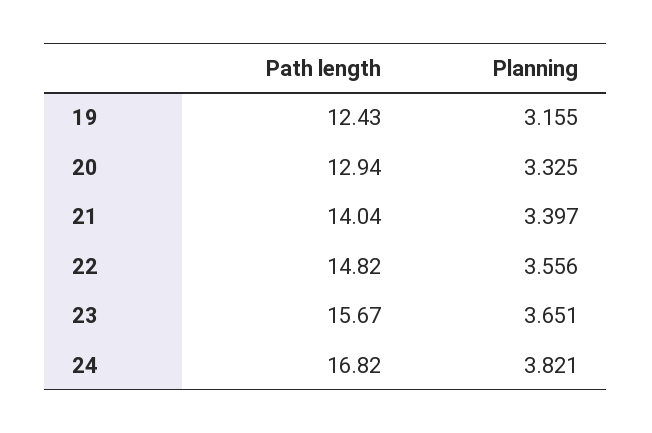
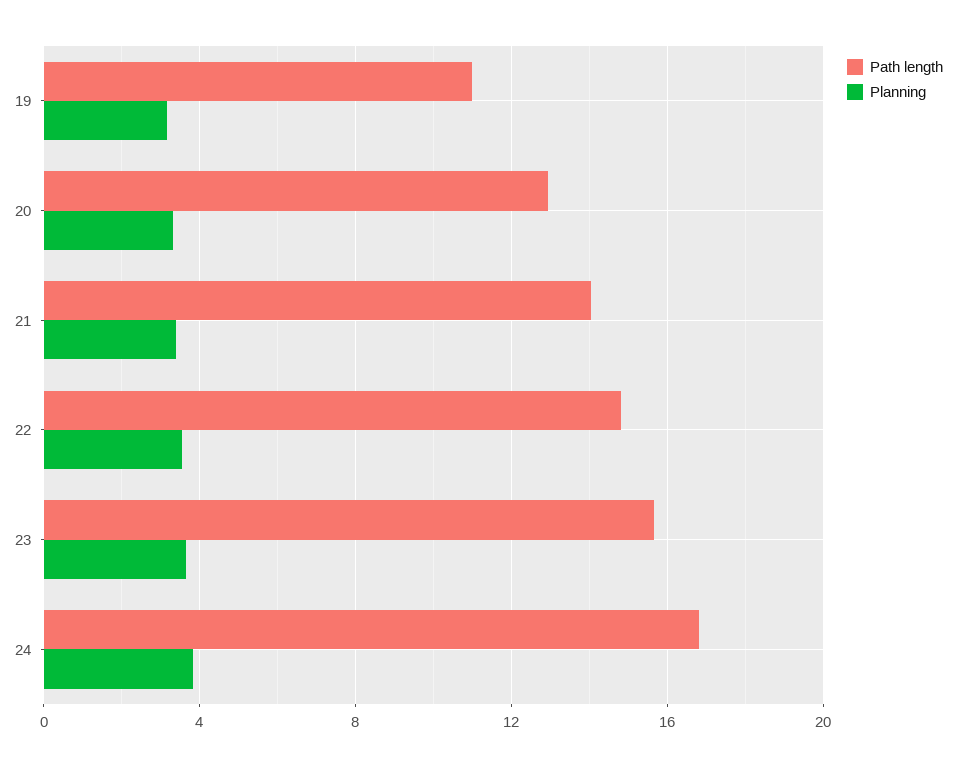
Path length, 19: 12.43 -> 11

